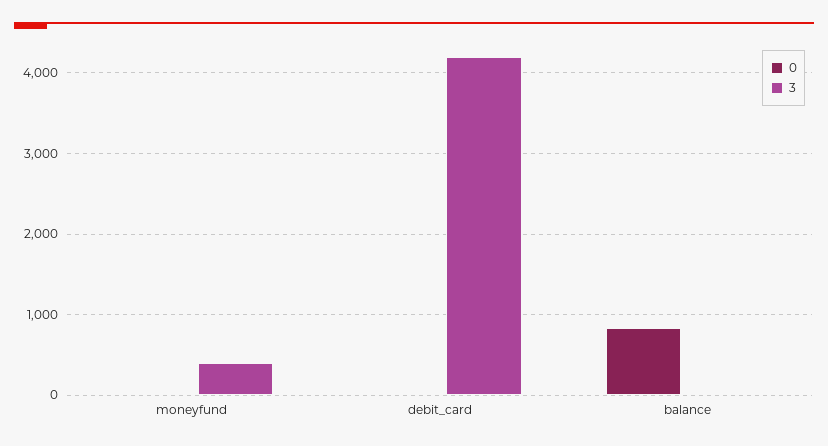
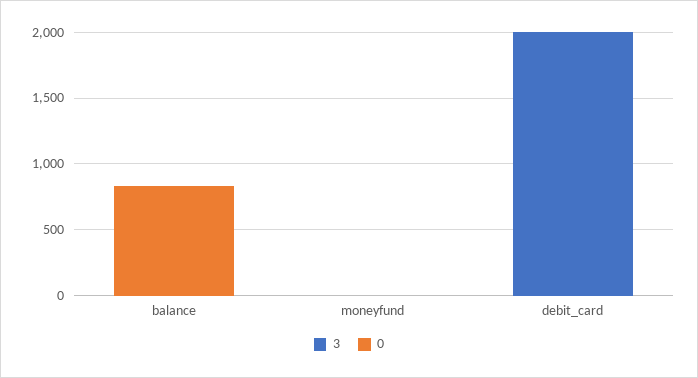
3, moneyfund: 400 -> 0
3, debit_card: 4200 -> 2000

